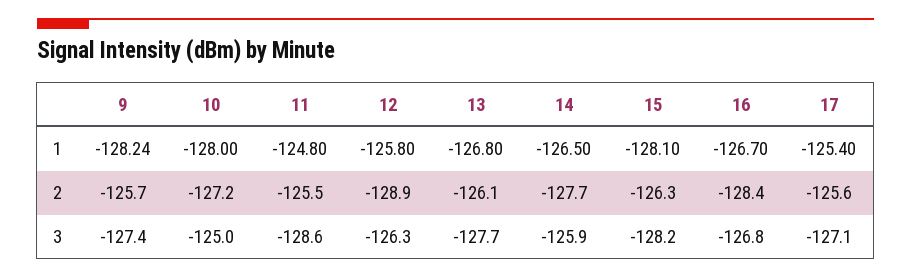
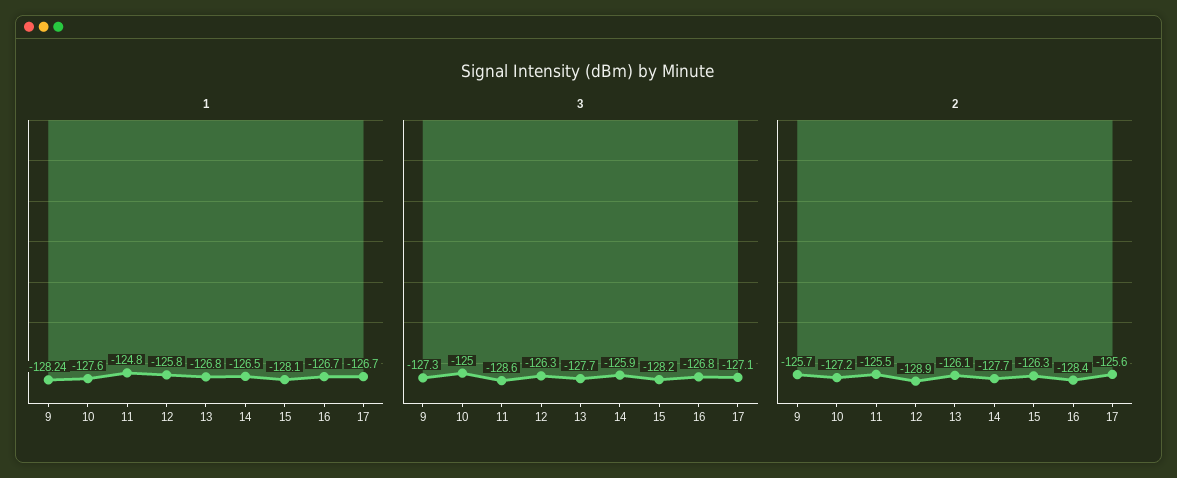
1, 10: -128 -> -127.6
1, 17: -125.4 -> -126.7
3, 9: -127.4 -> -127.3

